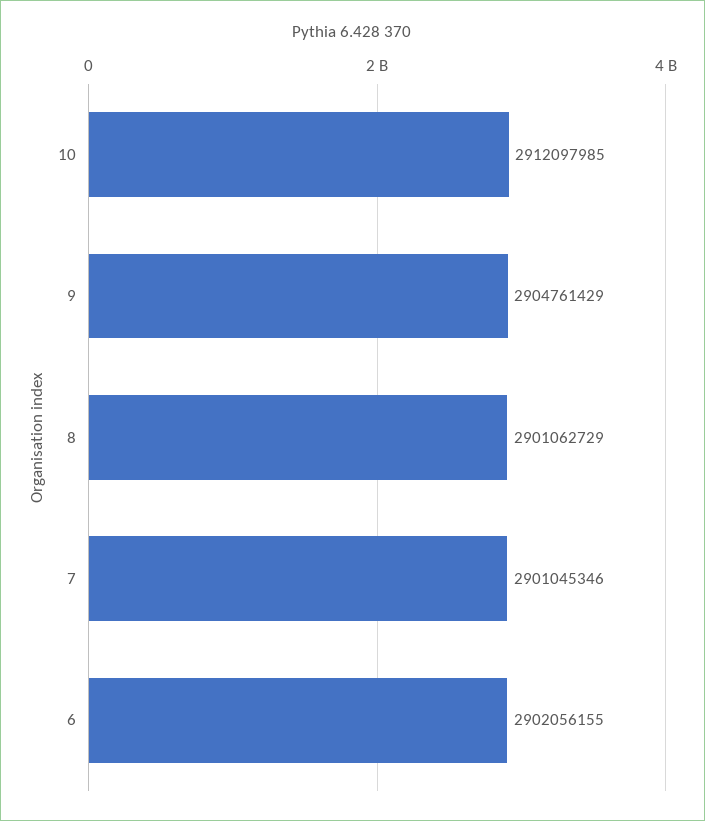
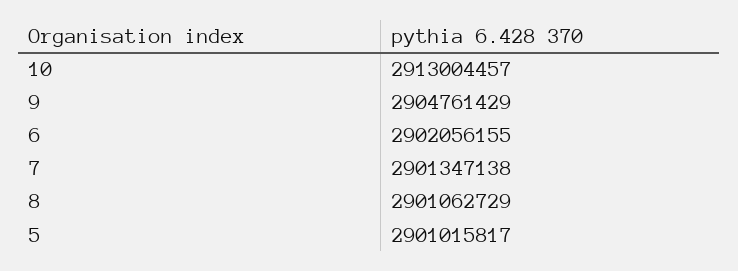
10: 2912097985 -> 2913004457
7: 2901045346 -> 2901347138
5: none -> 2901015817

